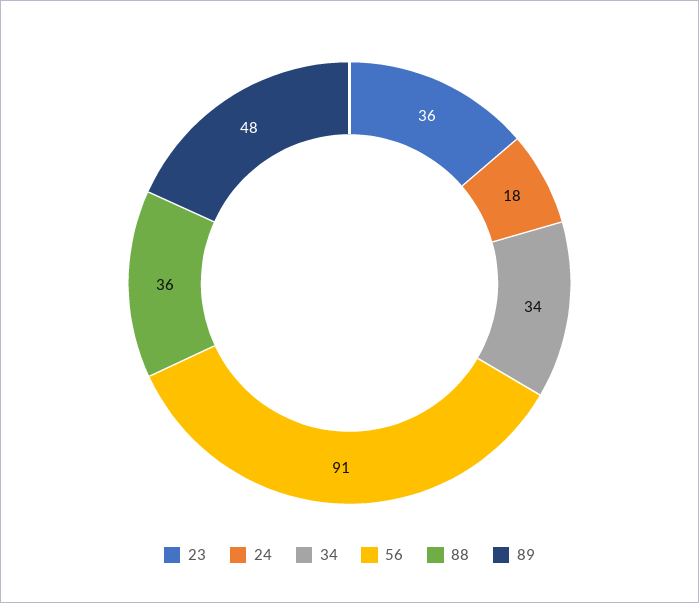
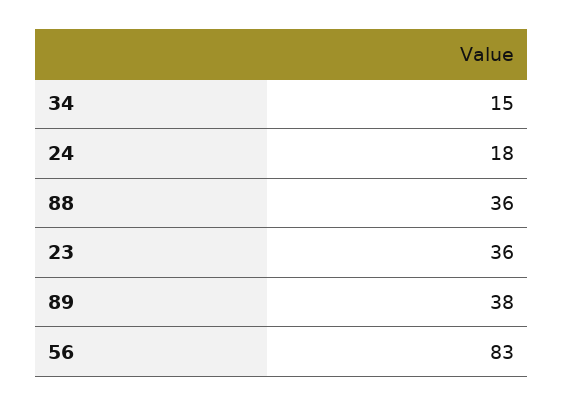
34: 34 -> 15
56: 91 -> 83
89: 48 -> 38

